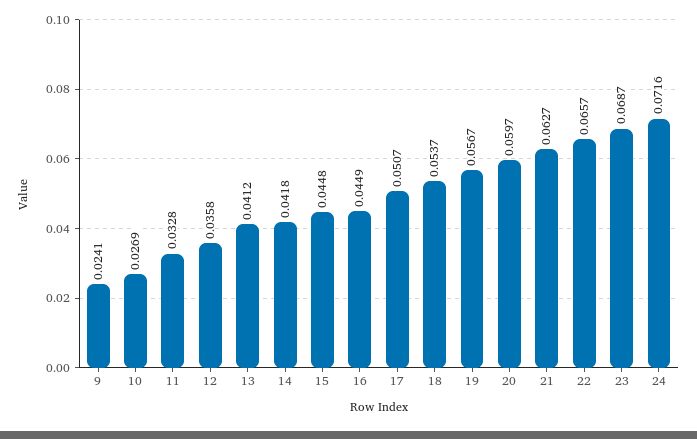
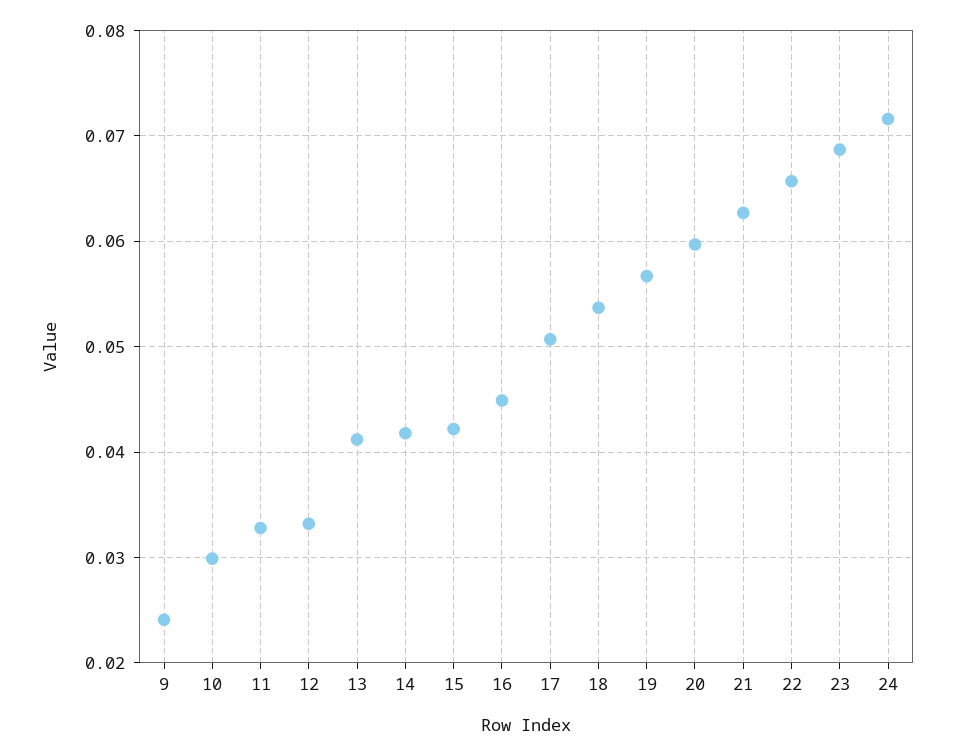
10: 0.0269 -> 0.03
12: 0.0358 -> 0.033
15: 0.0448 -> 0.042

